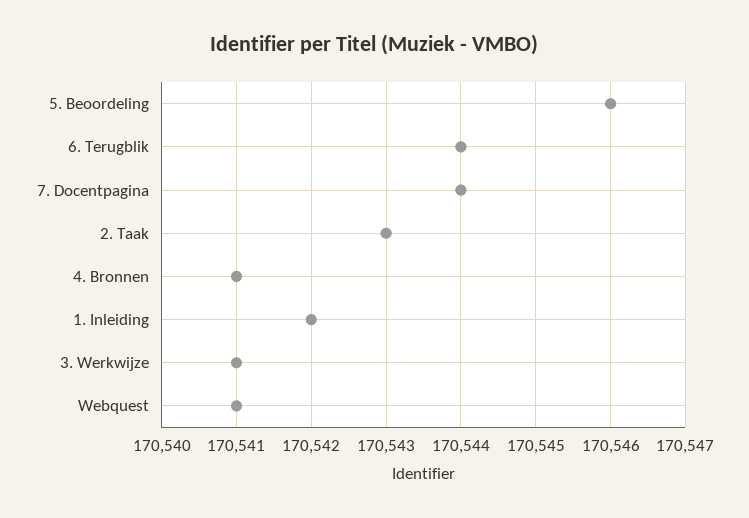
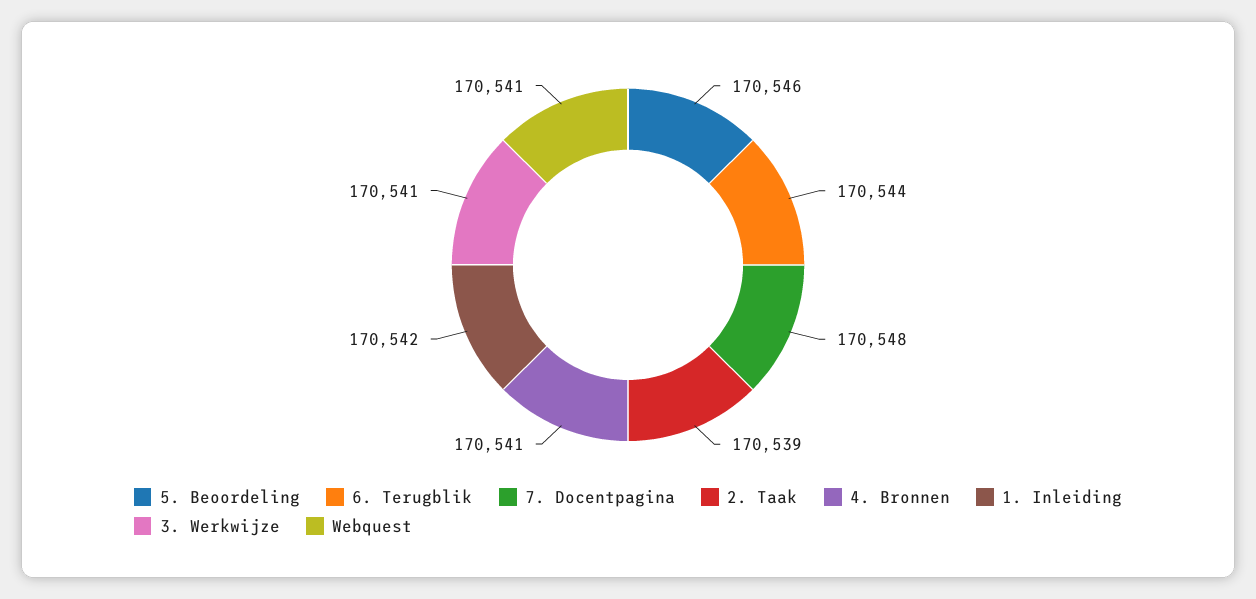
7. Docentpagina: 170544 -> 170548
2. Taak: 170543 -> 170539

